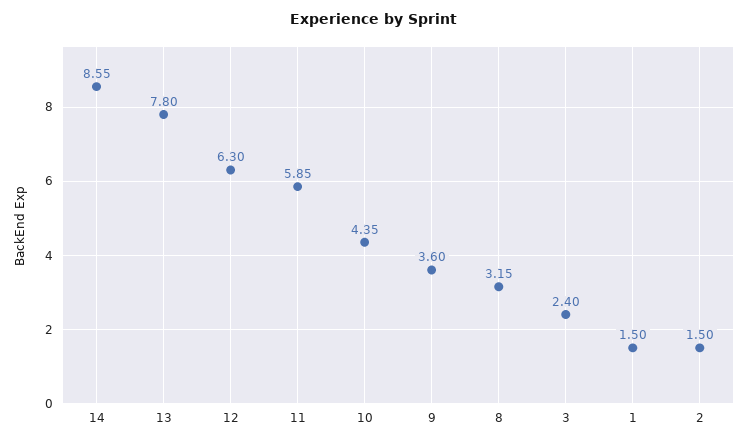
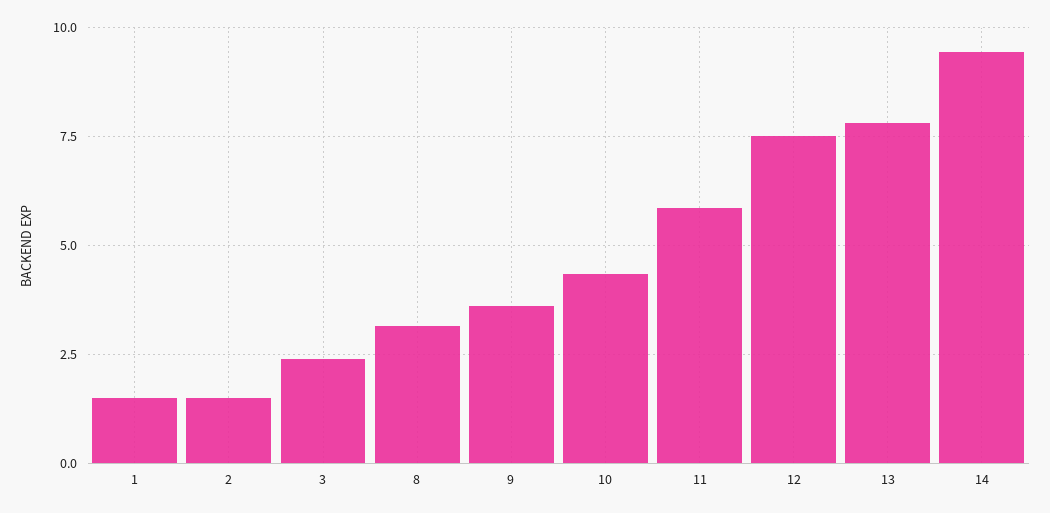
14: 8.55 -> 9.5
12: 6.3 -> 7.5

